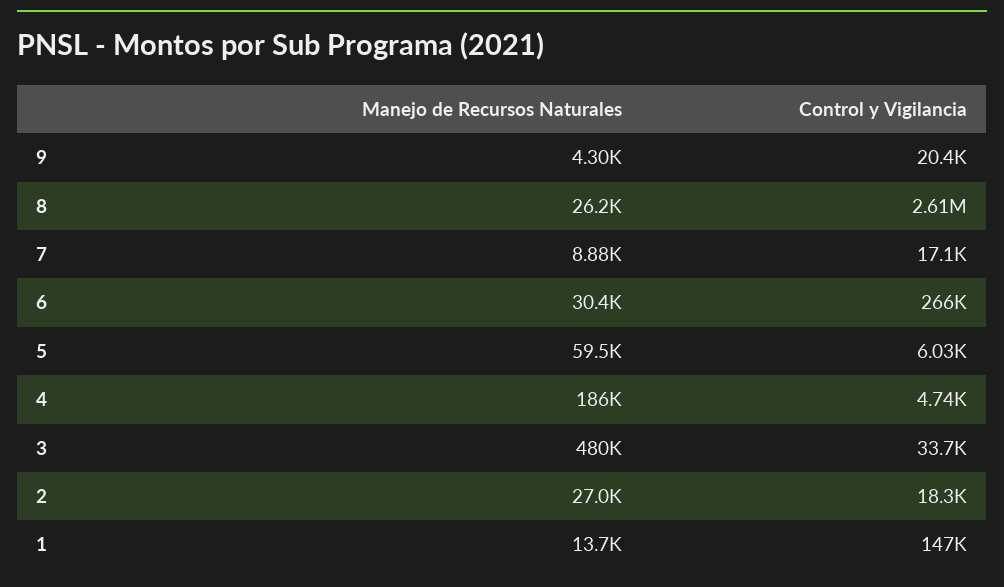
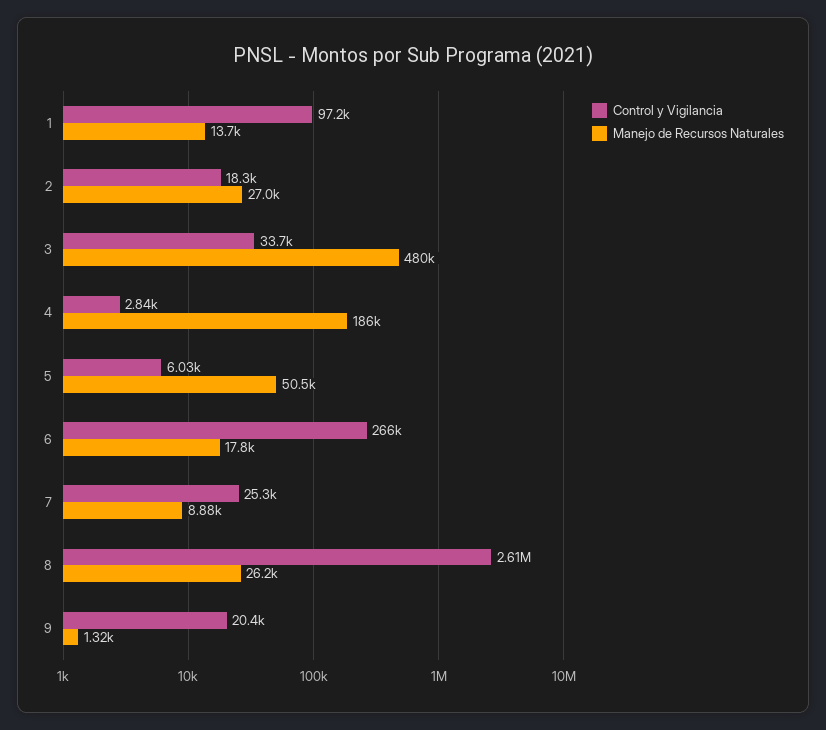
Manejo de Recursos Naturales, 9: 4300 -> 1320
Control y Vigilancia, 7: 17100 -> 25300
Manejo de Recursos Naturales, 6: 30400 -> 17800
Manejo de Recursos Naturales, 5: 59500 -> 50500
Control y Vigilancia, 4: 4740 -> 2840
Control y Vigilancia, 1: 147000 -> 97200

